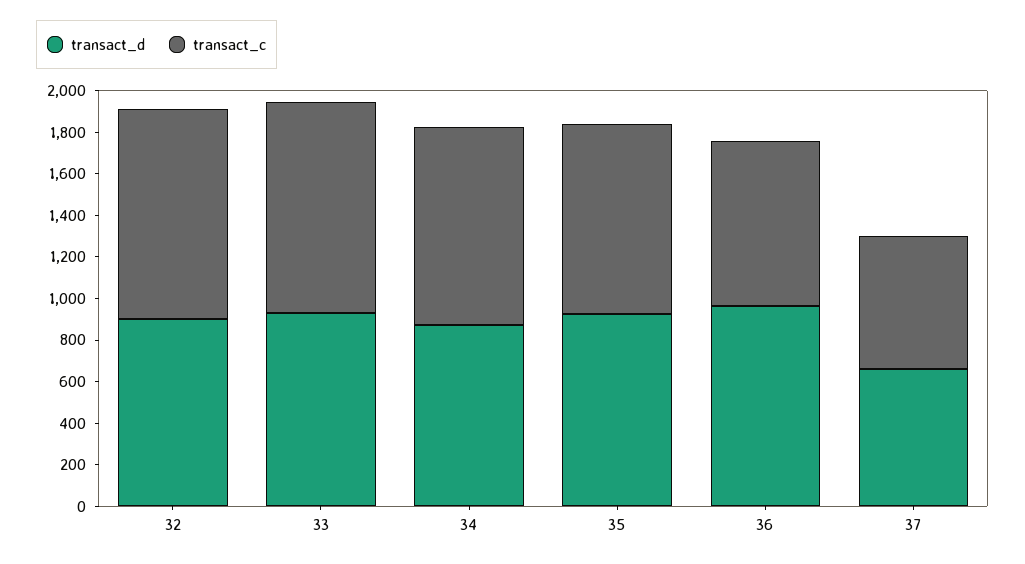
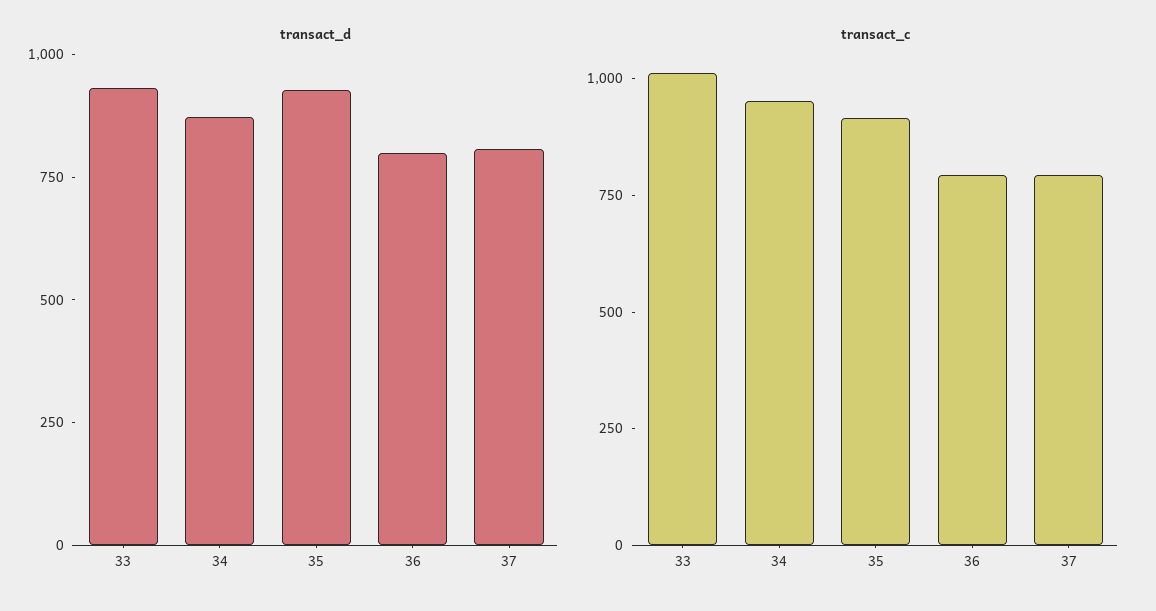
transact_d, 32: 900 -> none
transact_c, 32: 1000 -> none
transact_d, 36: 950 -> 800
transact_d, 37: 650 -> 800
transact_c, 37: 650 -> 800

